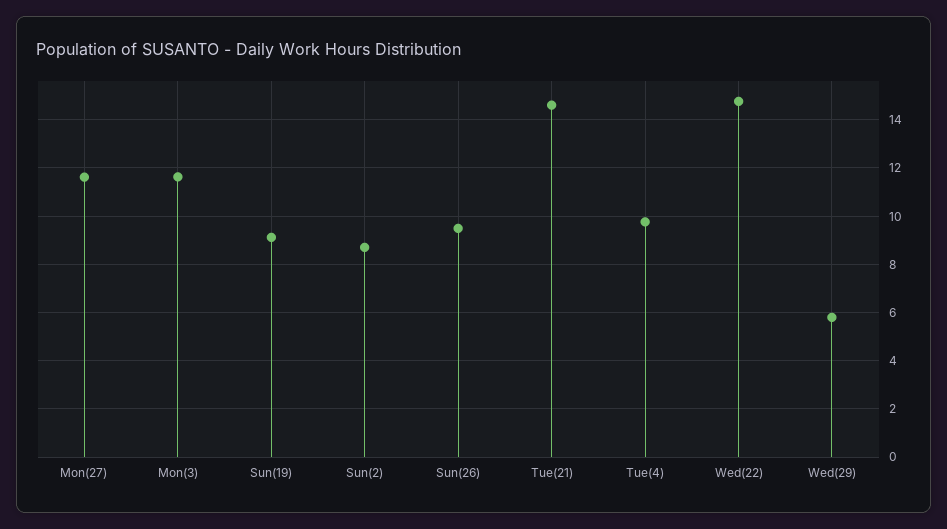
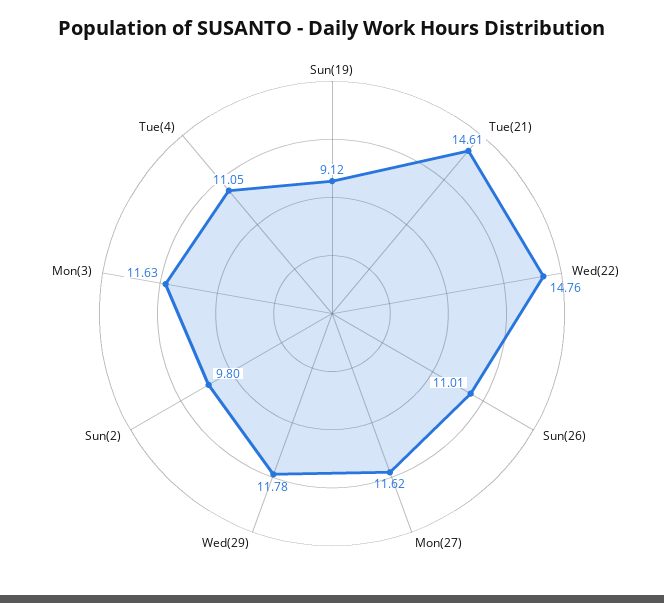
Sun(2): 8.75 -> 9.8
Sun(26): 9.5 -> 11.01
Tue(4): 9.75 -> 11.05
Wed(29): 5.75 -> 11.78

